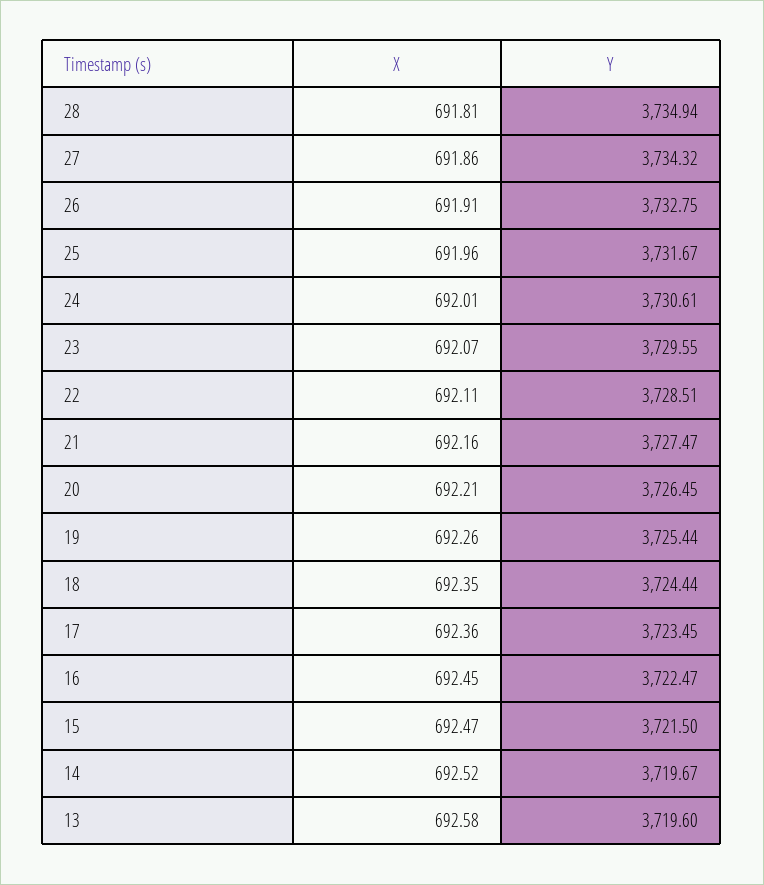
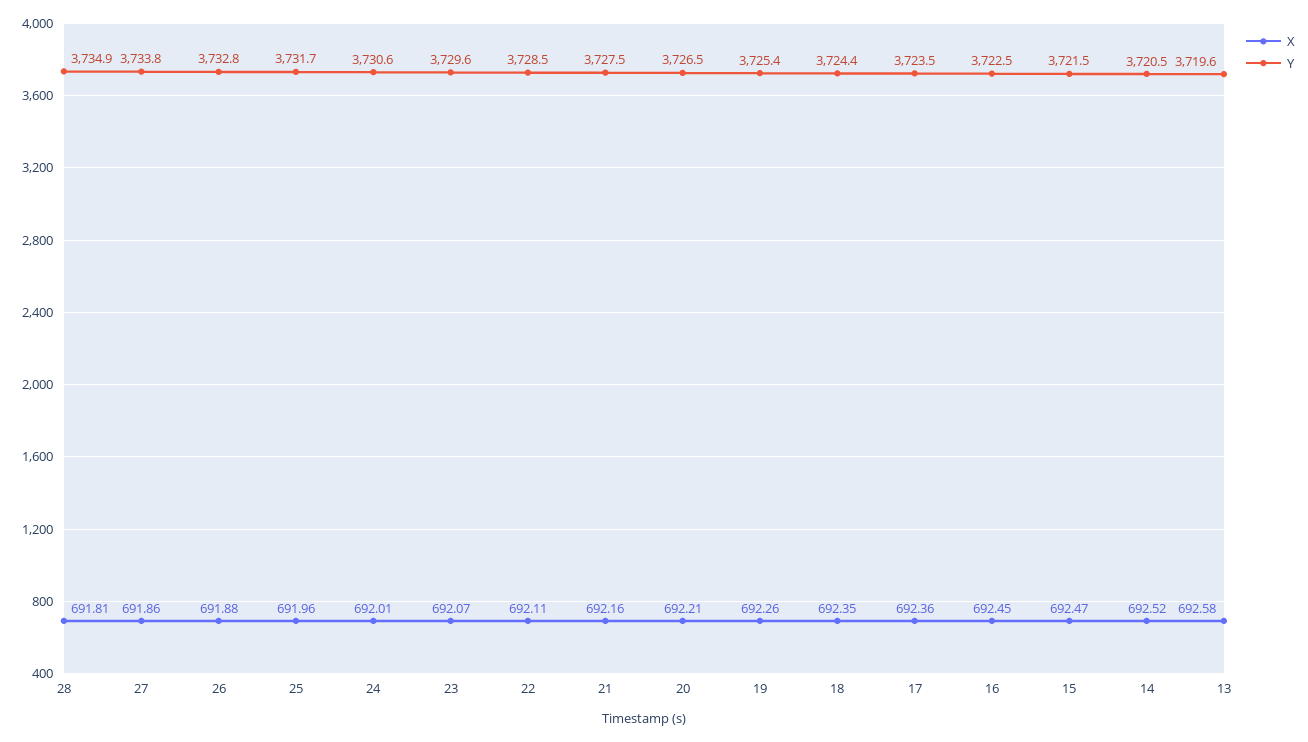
Y, 27: 3734.32 -> 3733.8
X, 26: 691.91 -> 691.88
Y, 14: 3719.67 -> 3720.5

